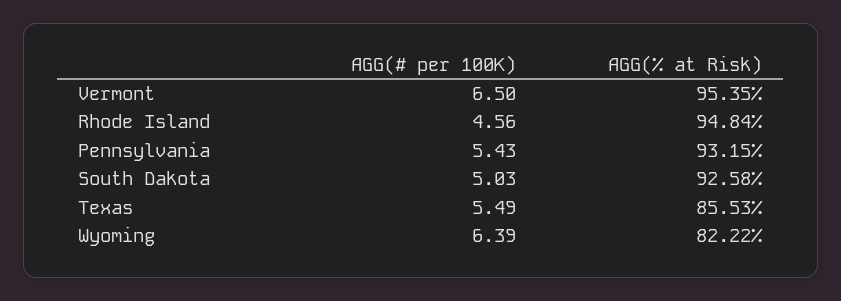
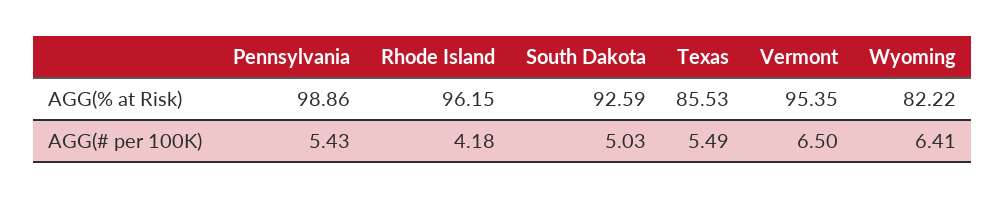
AGG(# per 100K), Rhode Island: 4.56 -> 4.18
AGG(% at Risk), Rhode Island: 94.84 -> 96.15
AGG(% at Risk), Pennsylvania: 93.15 -> 98.86
AGG(% at Risk), South Dakota: 92.58 -> 92.59
AGG(# per 100K), Wyoming: 6.39 -> 6.41

